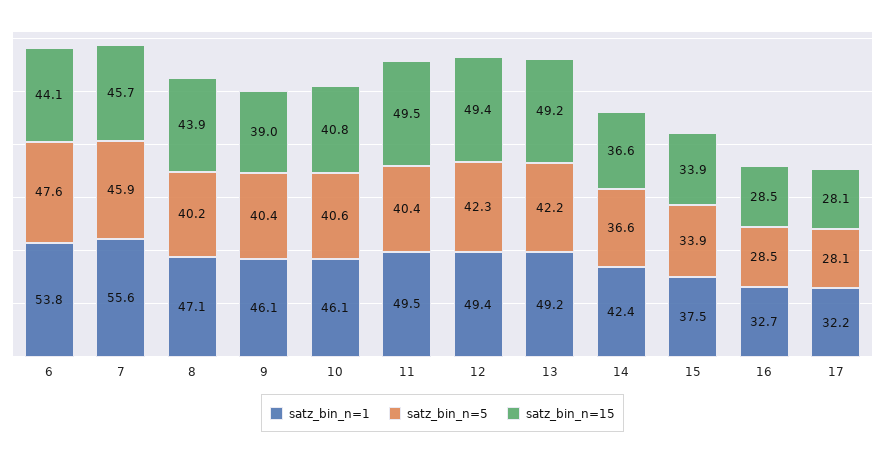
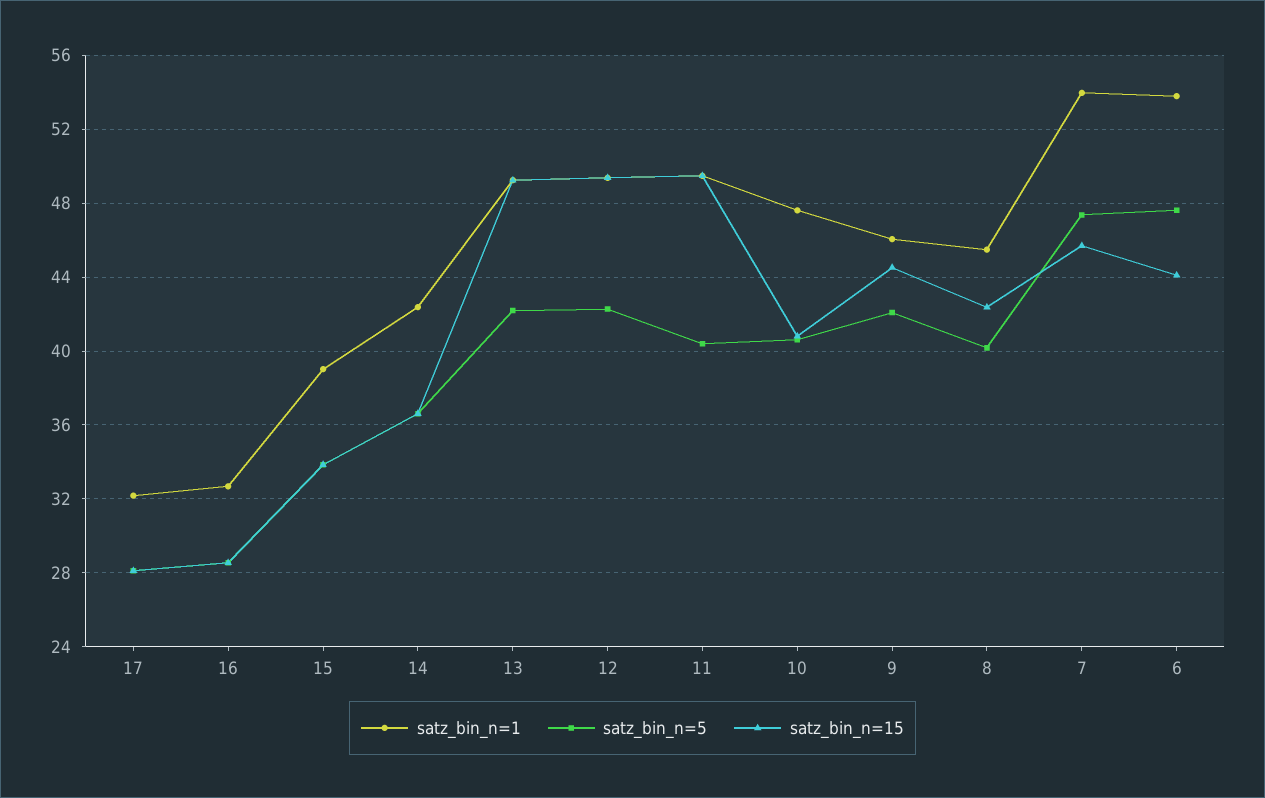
satz_bin_n=1, 7: 55.6 -> 54
satz_bin_n=5, 7: 45.9 -> 47.5
satz_bin_n=1, 8: 47.1 -> 45.5
satz_bin_n=15, 8: 43.9 -> 42.5
satz_bin_n=5, 9: 40.4 -> 42
satz_bin_n=15, 9: 39 -> 44.5
satz_bin_n=1, 10: 46.1 -> 47.5
satz_bin_n=1, 15: 37.5 -> 39

